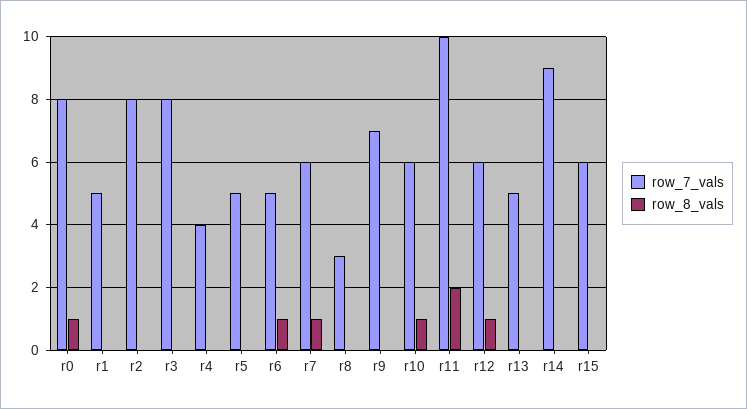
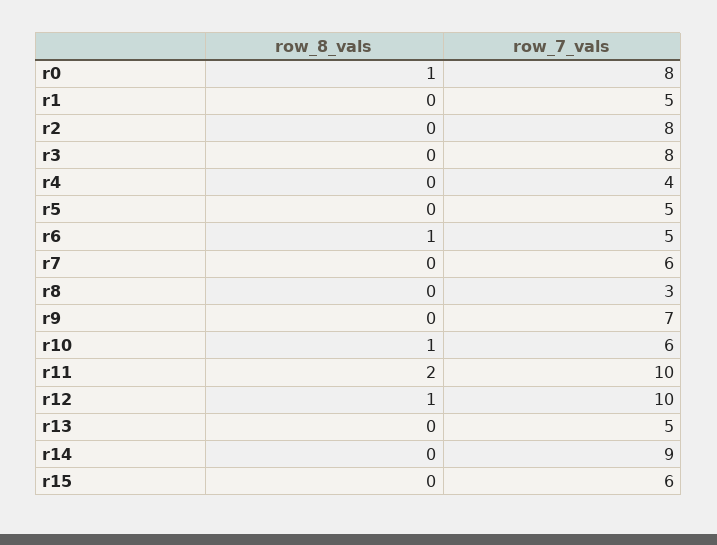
row_8_vals, r7: 1 -> 0
row_7_vals, r12: 6 -> 10

